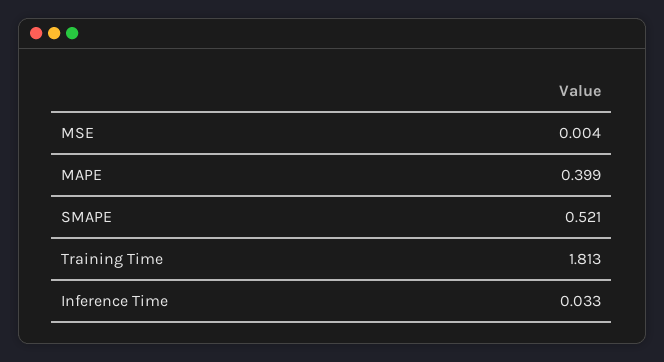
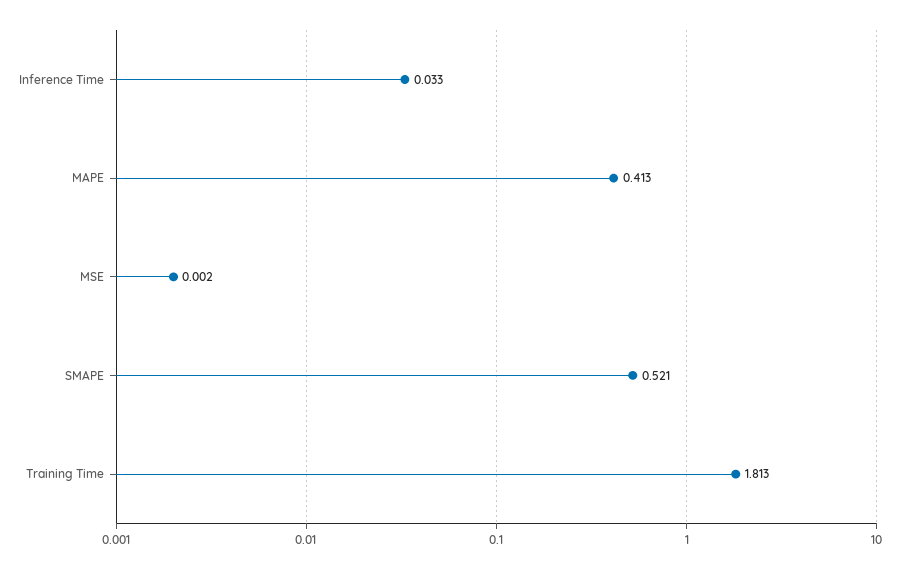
MSE: 0.004 -> 0.002
MAPE: 0.399 -> 0.413

